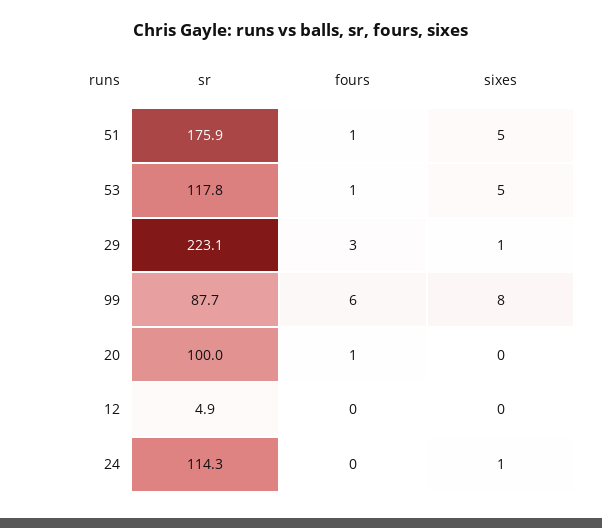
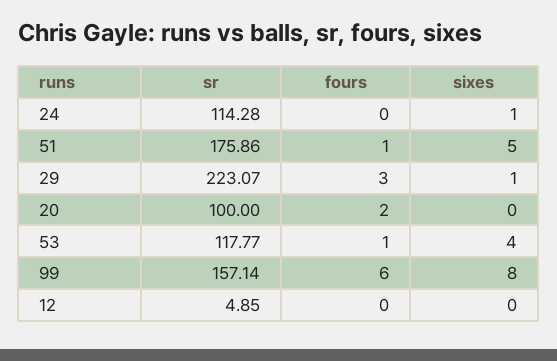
sixes, 53: 5 -> 4
sr, 99: 87.7 -> 157.14
fours, 20: 1 -> 2

